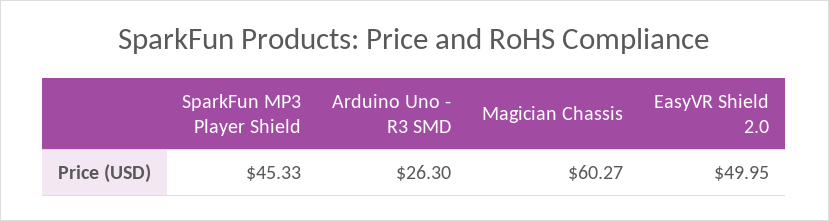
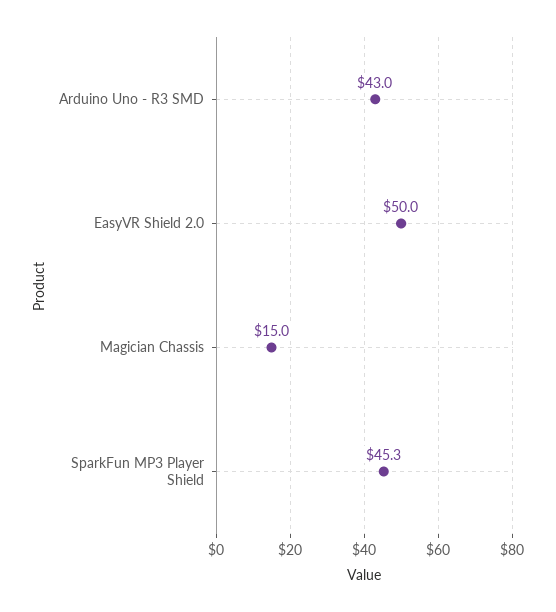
Arduino Uno - R3 SMD: 26.3 -> 43
Magician Chassis: 60.27 -> 15

